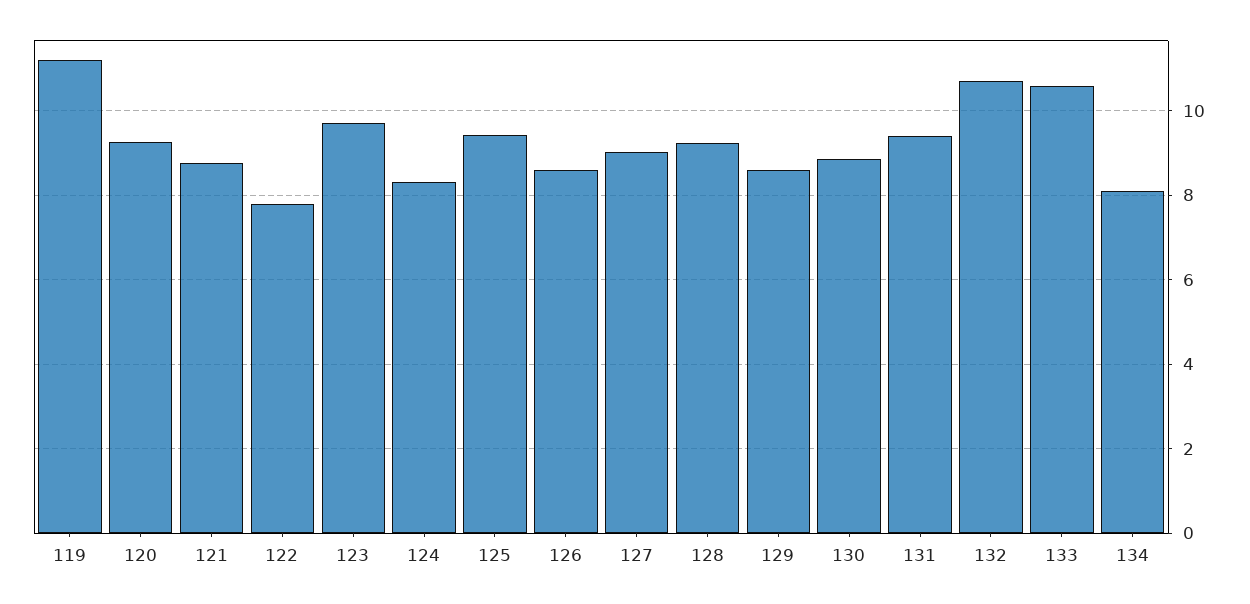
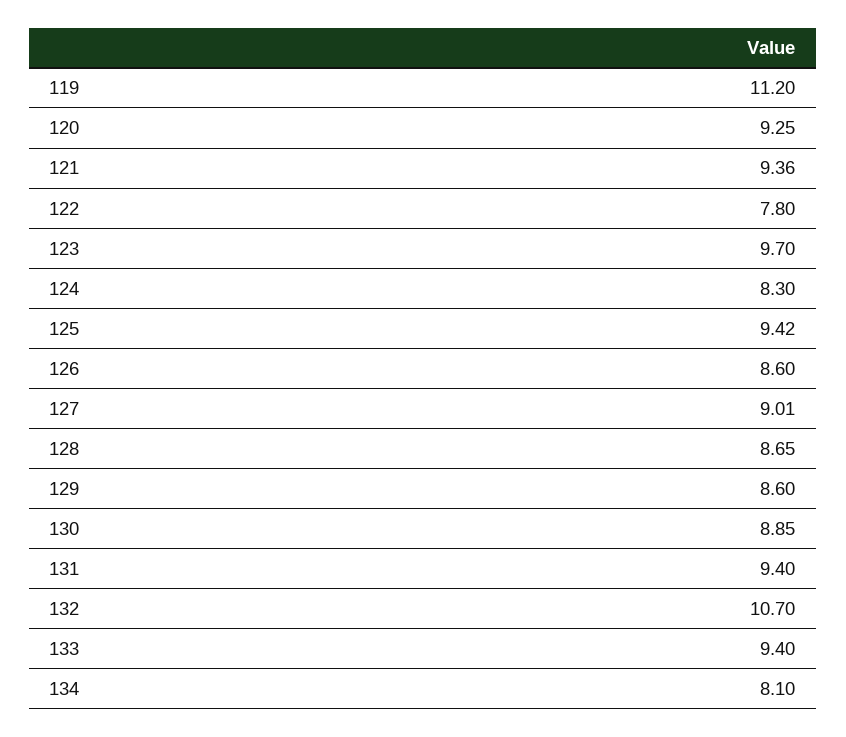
121: 8.8 -> 9.36
128: 9.2 -> 8.65
133: 10.6 -> 9.4

